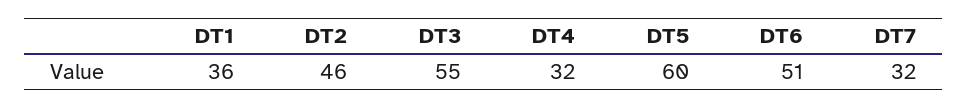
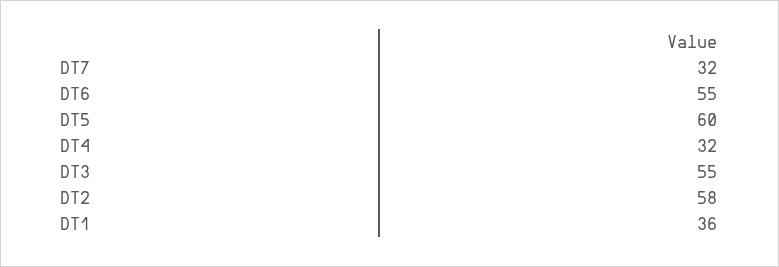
DT2: 46 -> 58
DT6: 51 -> 55

